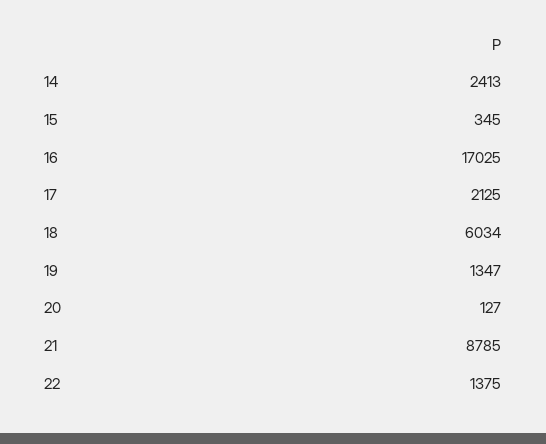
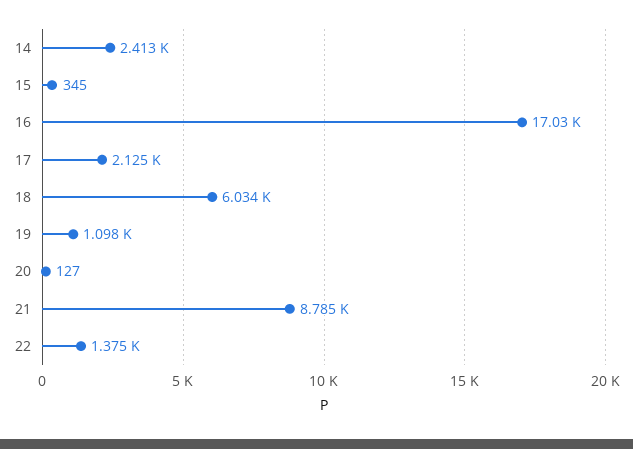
19: 1347 -> 1098

